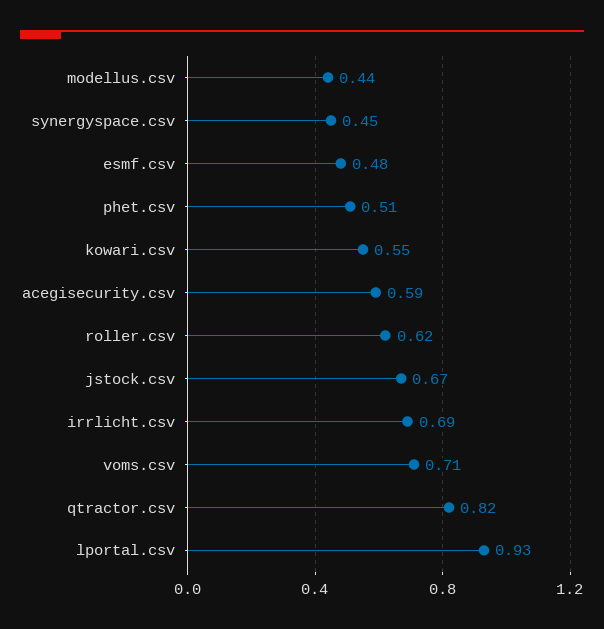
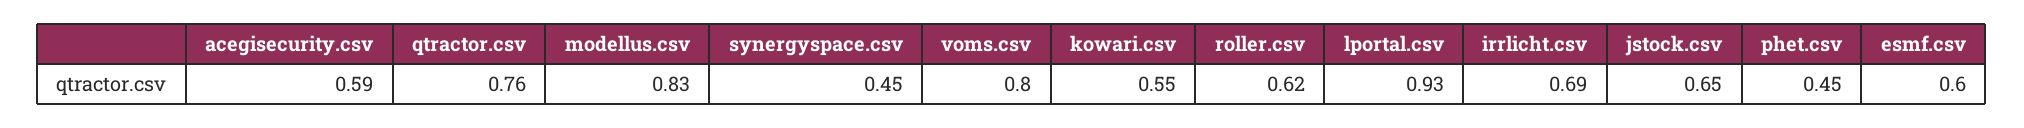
modellus.csv: 0.44 -> 0.83
esmf.csv: 0.48 -> 0.6
phet.csv: 0.51 -> 0.45
jstock.csv: 0.67 -> 0.65
voms.csv: 0.71 -> 0.8
qtractor.csv: 0.82 -> 0.76

